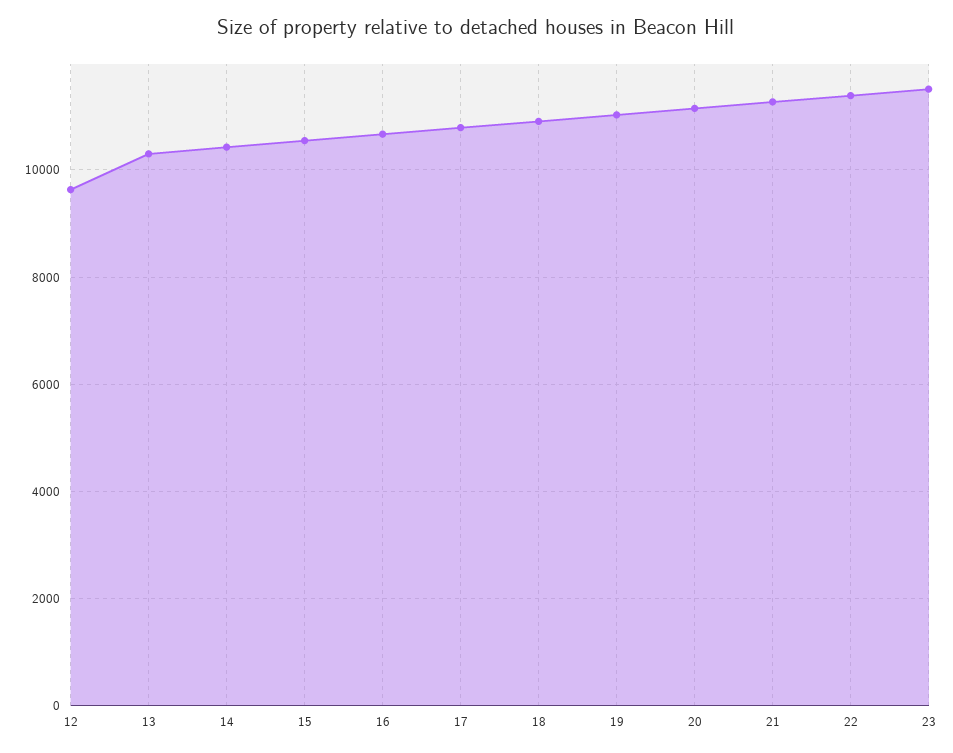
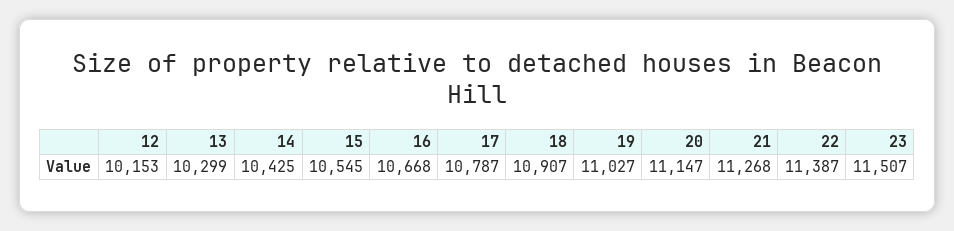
12: 9600 -> 10153

